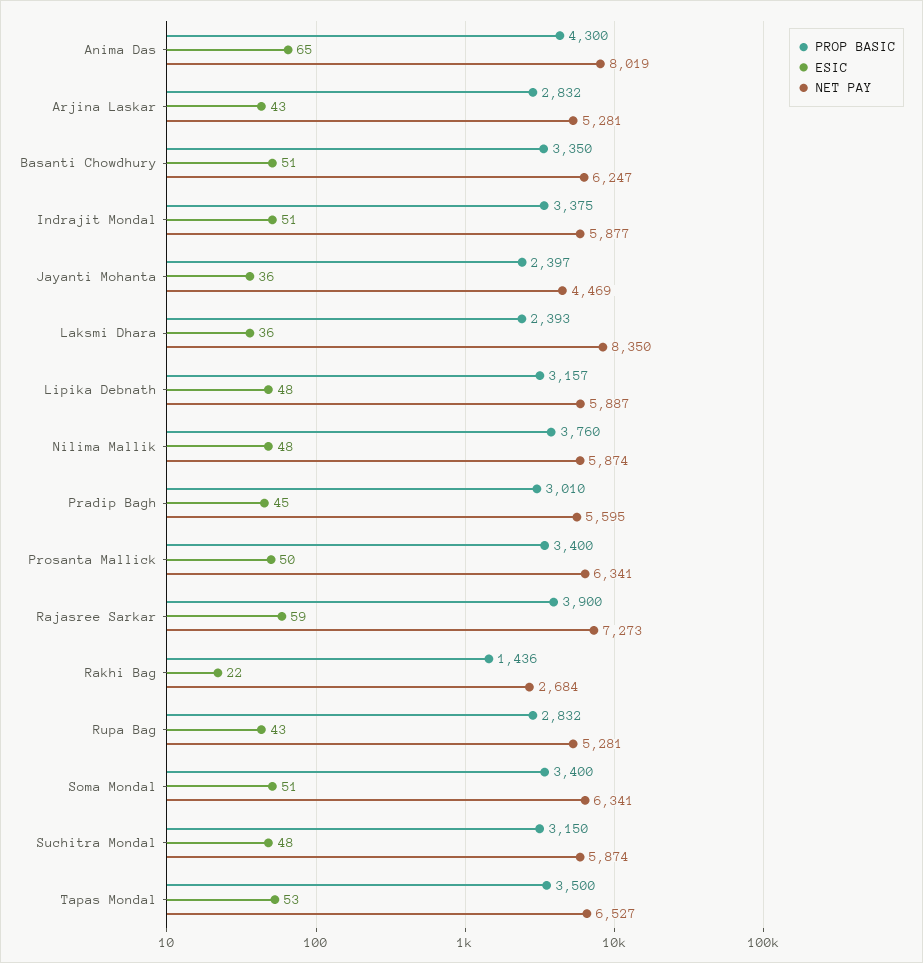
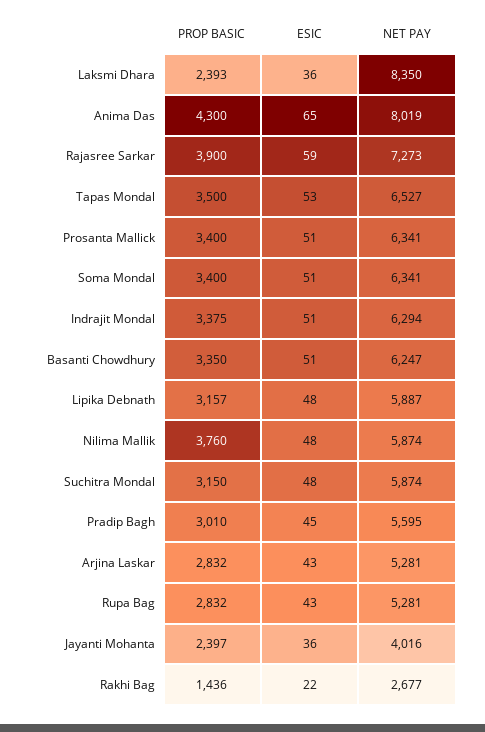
NET PAY, Indrajit Mondal: 5877 -> 6294
NET PAY, Jayanti Mohanta: 4469 -> 4016
ESIC, Prosanta Mallick: 50 -> 51
NET PAY, Rakhi Bag: 2684 -> 2677

